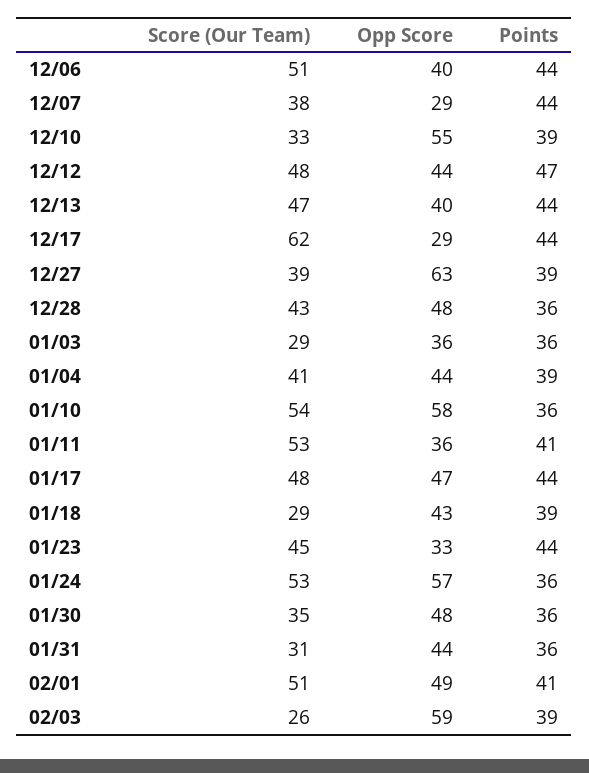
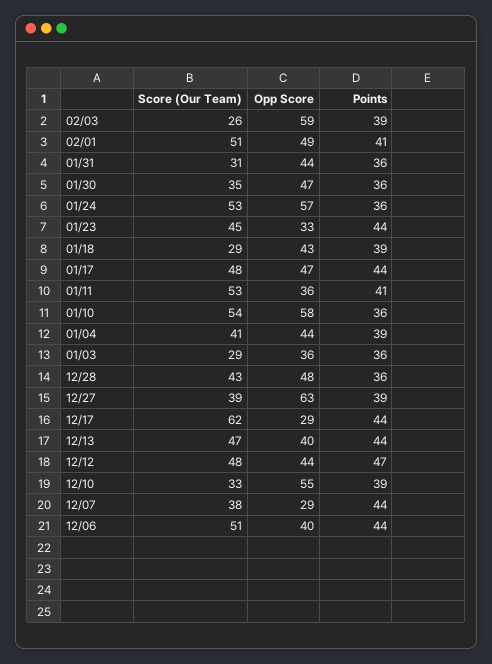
Opp Score, 01/30: 48 -> 47

